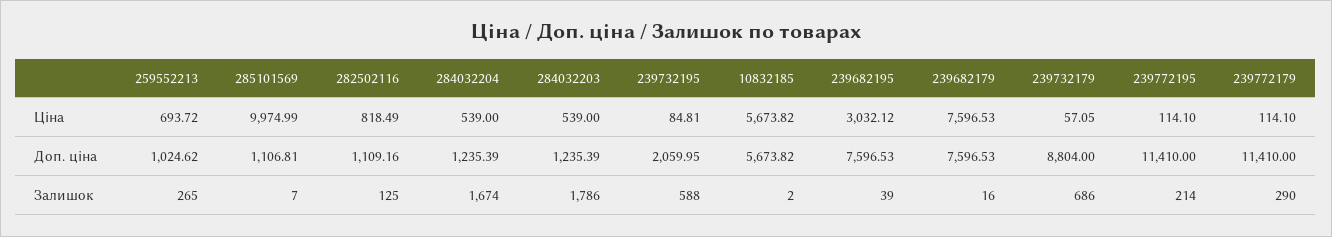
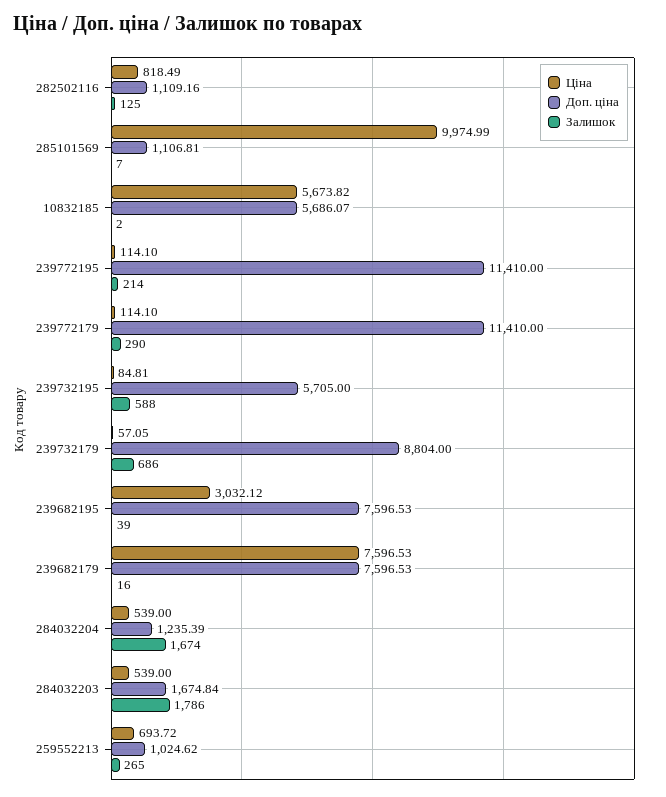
Доп. ціна, 284032203: 1235.39 -> 1674.84
Доп. ціна, 239732195: 2059.95 -> 5705
Доп. ціна, 10832185: 5673.82 -> 5686.07

